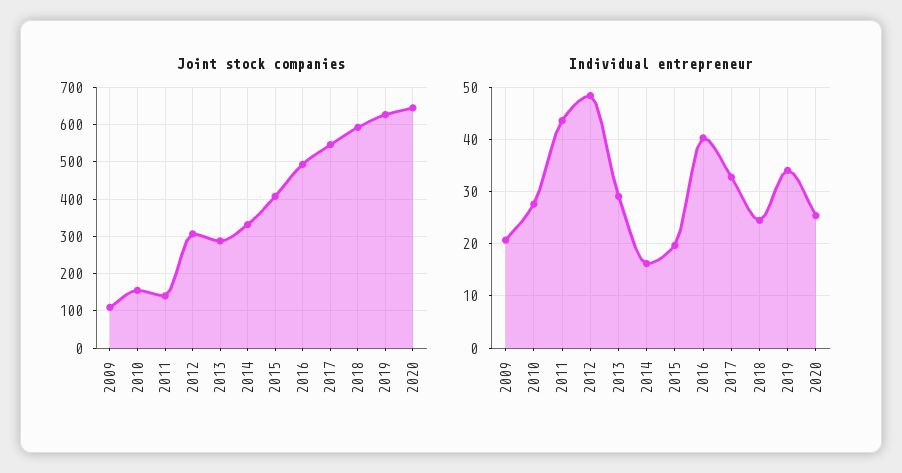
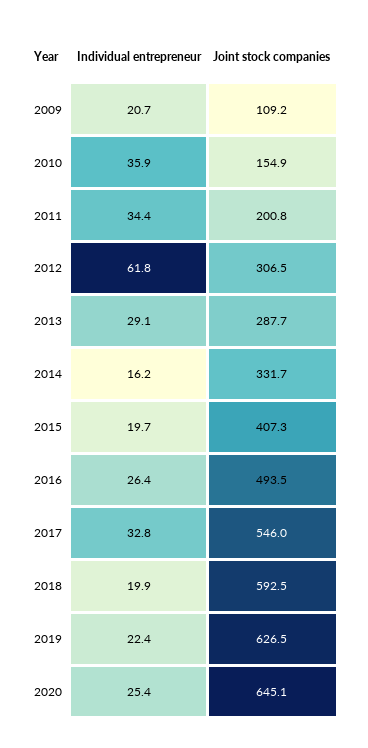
Joint stock companies, 2011: 140 -> 200.8
Individual entrepreneur, 2010: 28 -> 35.9
Individual entrepreneur, 2011: 44 -> 34.4
Individual entrepreneur, 2012: 48 -> 61.8
Individual entrepreneur, 2016: 40 -> 26.4
Individual entrepreneur, 2018: 24 -> 19.9
Individual entrepreneur, 2019: 34 -> 22.4

